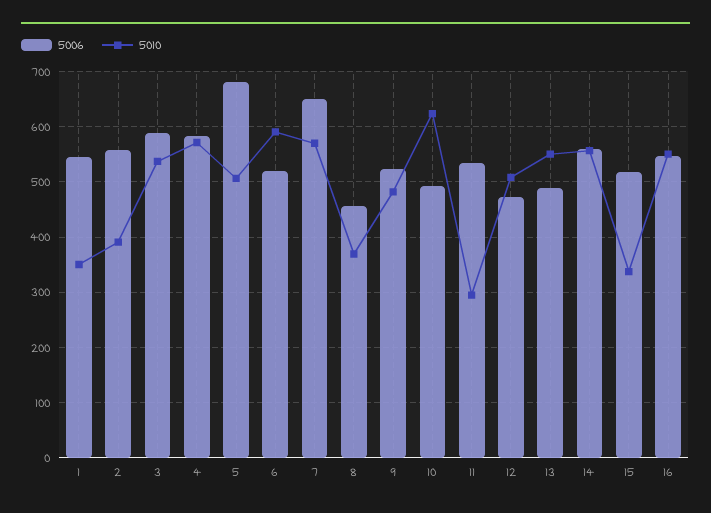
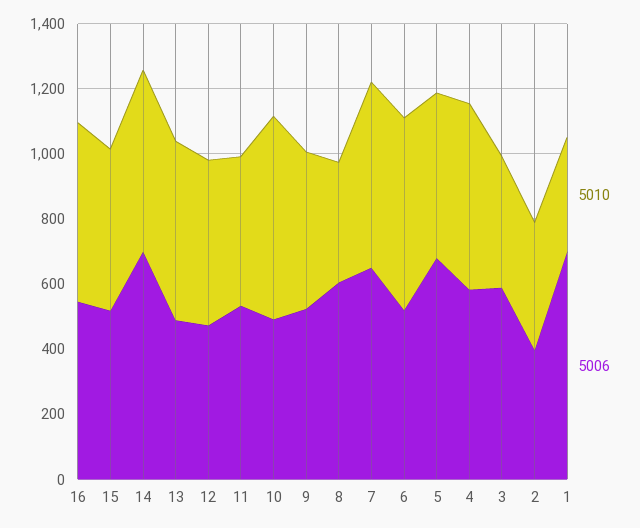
5006, 1: 540 -> 700
5006, 2: 560 -> 400
5010, 3: 540 -> 400
5006, 8: 460 -> 600
5010, 11: 300 -> 450
5006, 14: 560 -> 700
5010, 15: 340 -> 500

